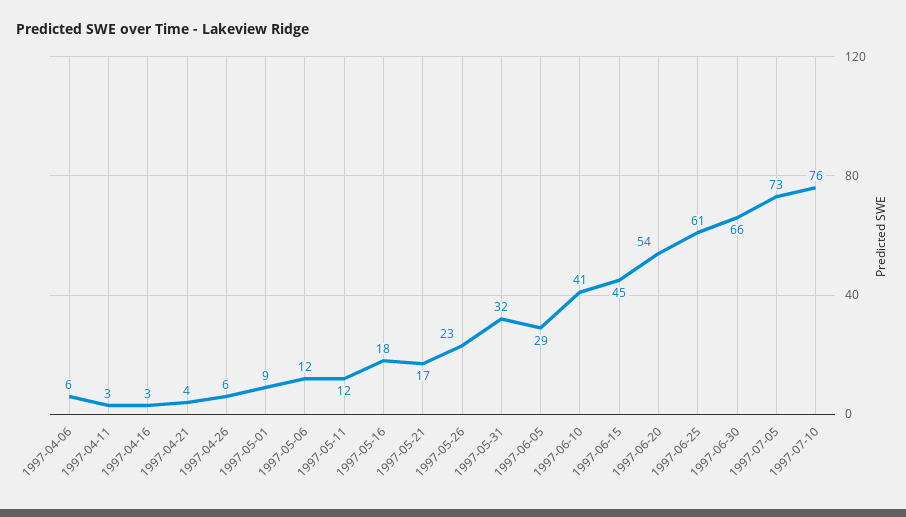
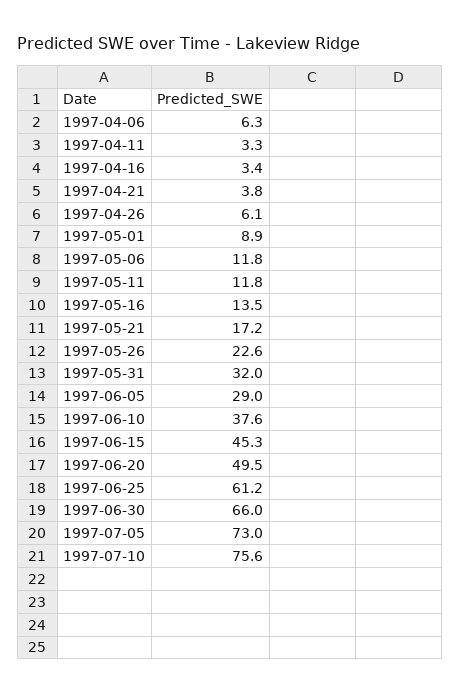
1997-05-16: 18 -> 13.5
1997-06-10: 41 -> 37.6
1997-06-20: 54 -> 49.5

